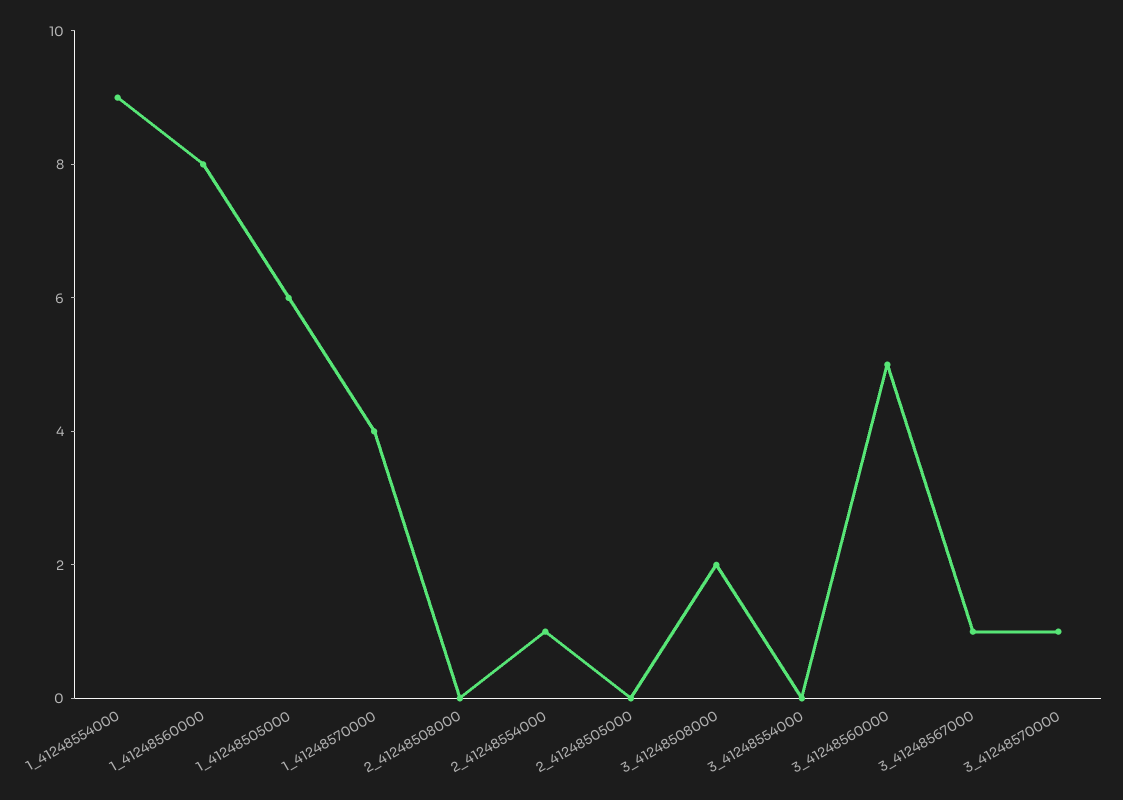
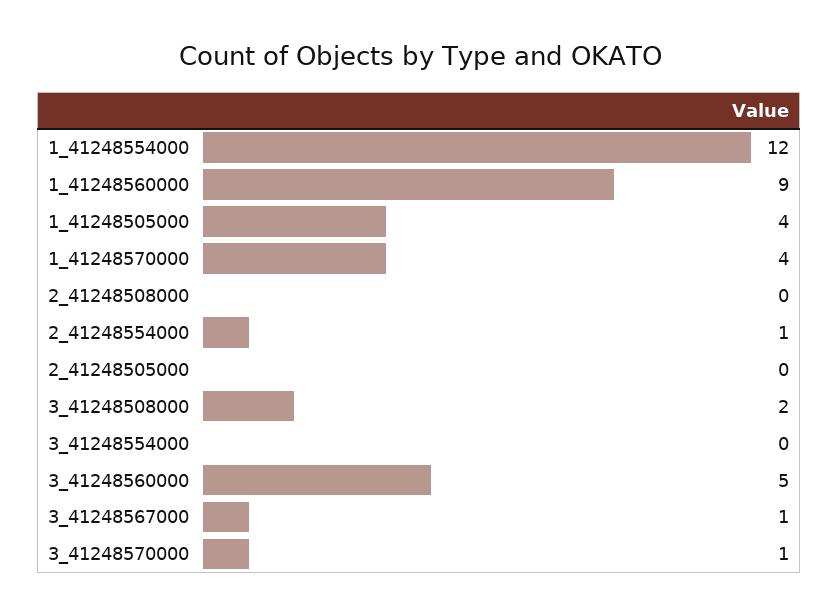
1_41248554000: 9 -> 12
1_41248560000: 8 -> 9
1_41248505000: 6 -> 4

